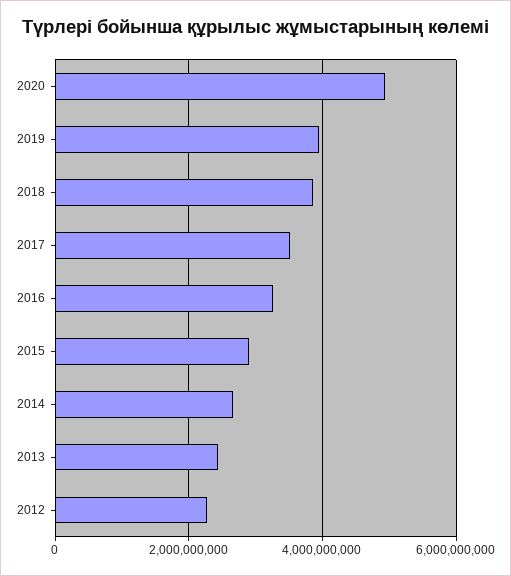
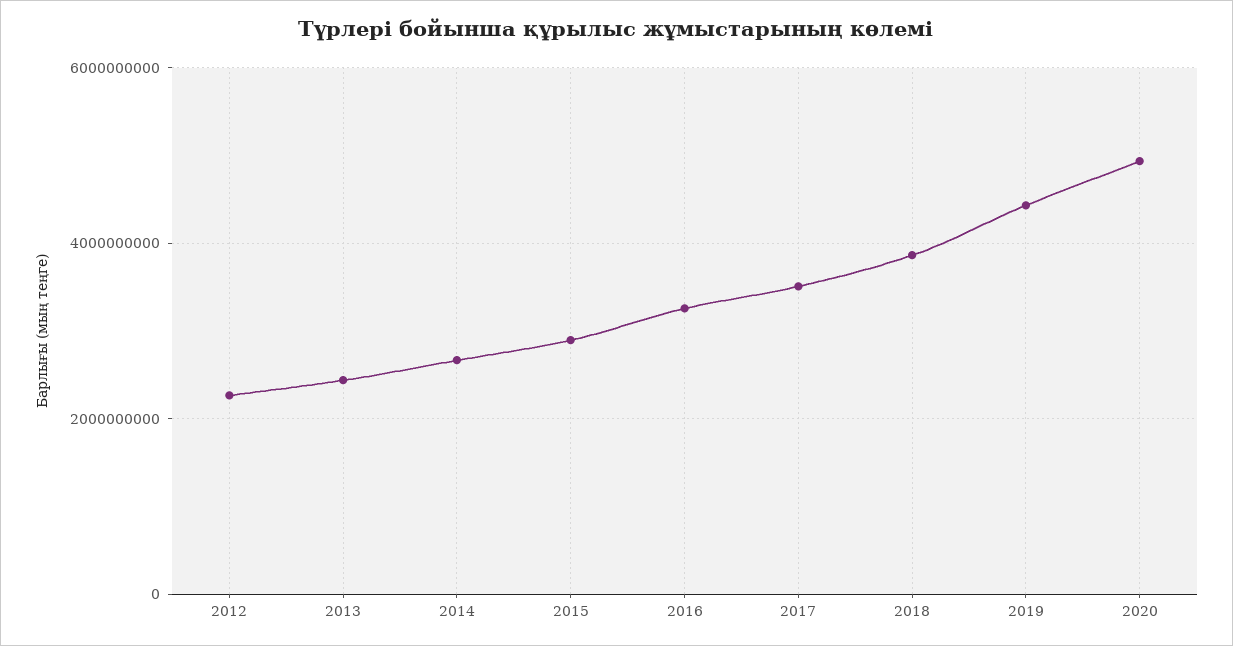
2019: 4000000000 -> 4400000000

